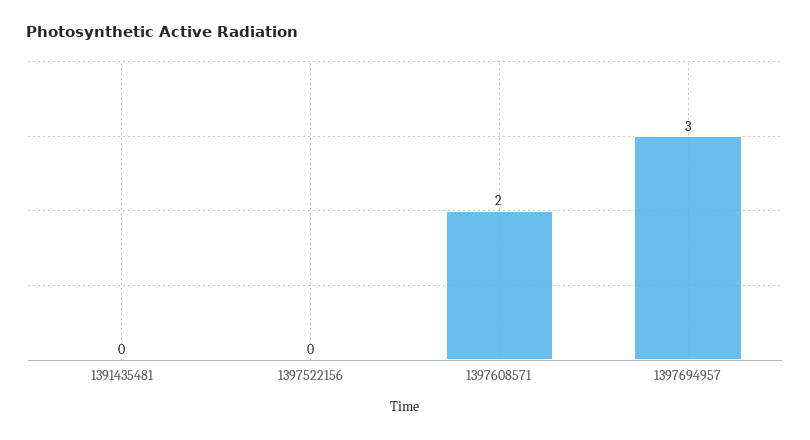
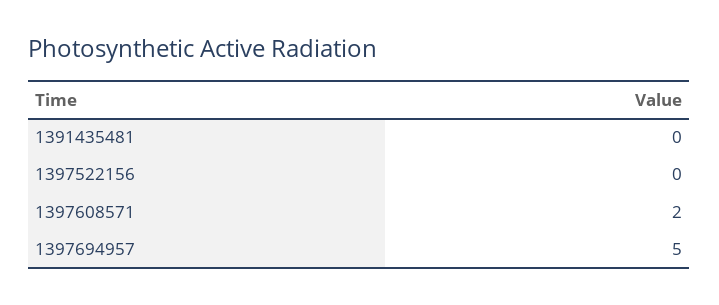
1397694957: 3 -> 5

